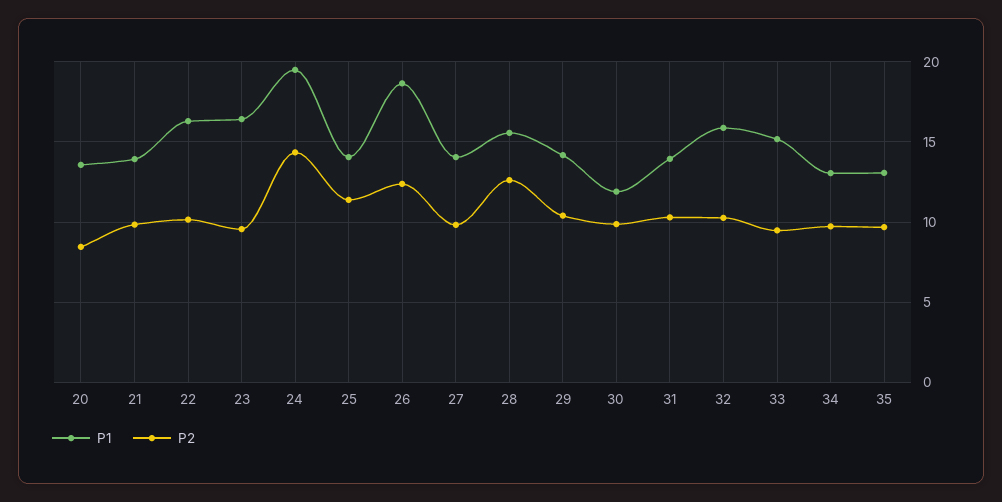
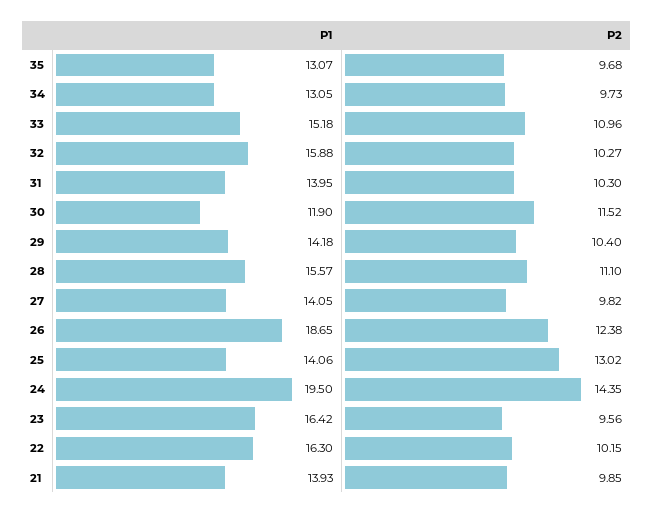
P1, 20: 13.5 -> none
P2, 20: 8.5 -> none
P2, 25: 11.5 -> 13.02
P2, 28: 12.5 -> 11.1
P2, 30: 10 -> 11.52
P2, 33: 9.5 -> 10.96

